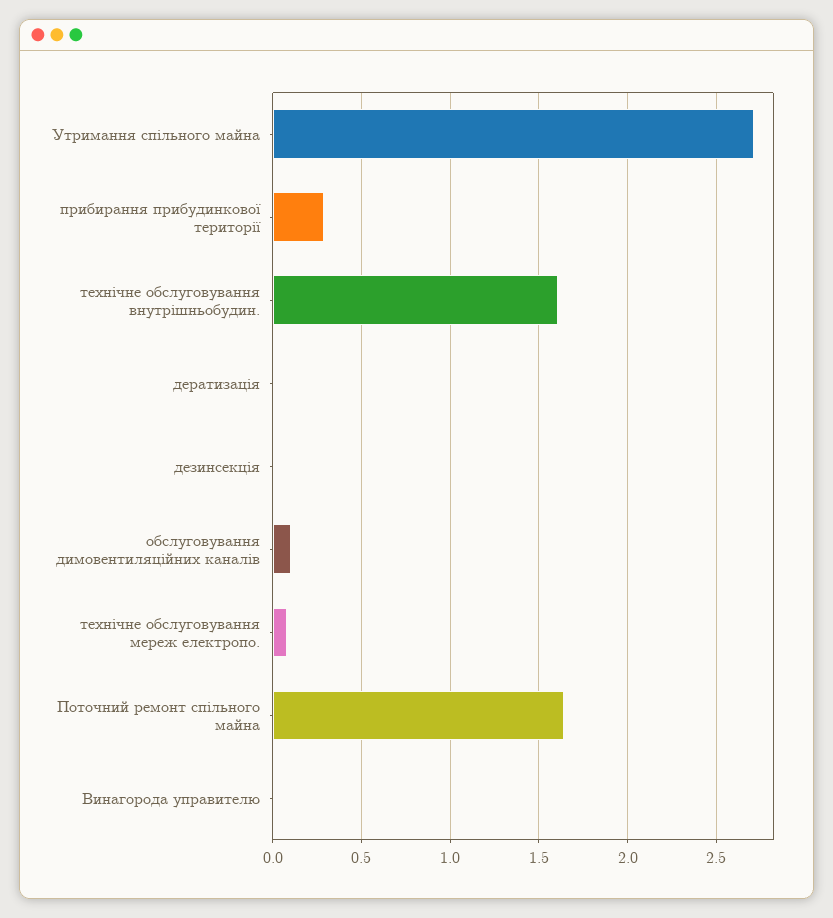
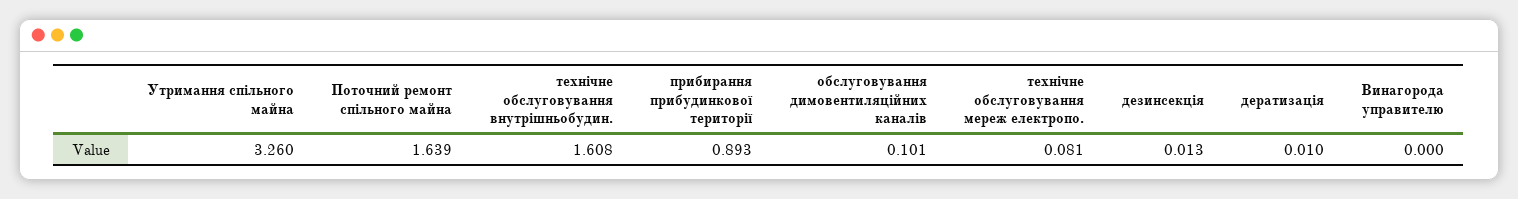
Утримання спільного майна: 2.7 -> 3.26
прибирання прибудинкової території: 0.3 -> 0.893

